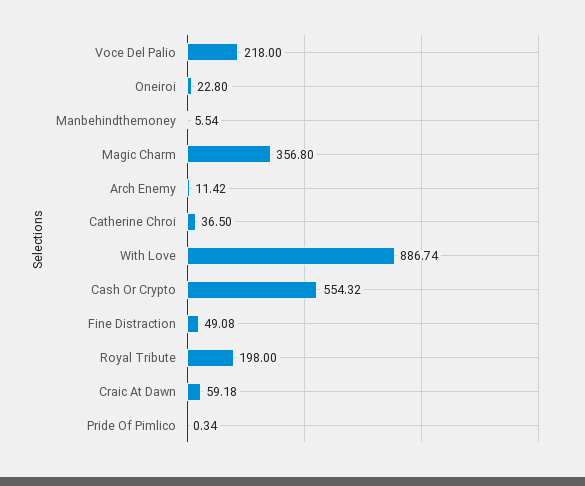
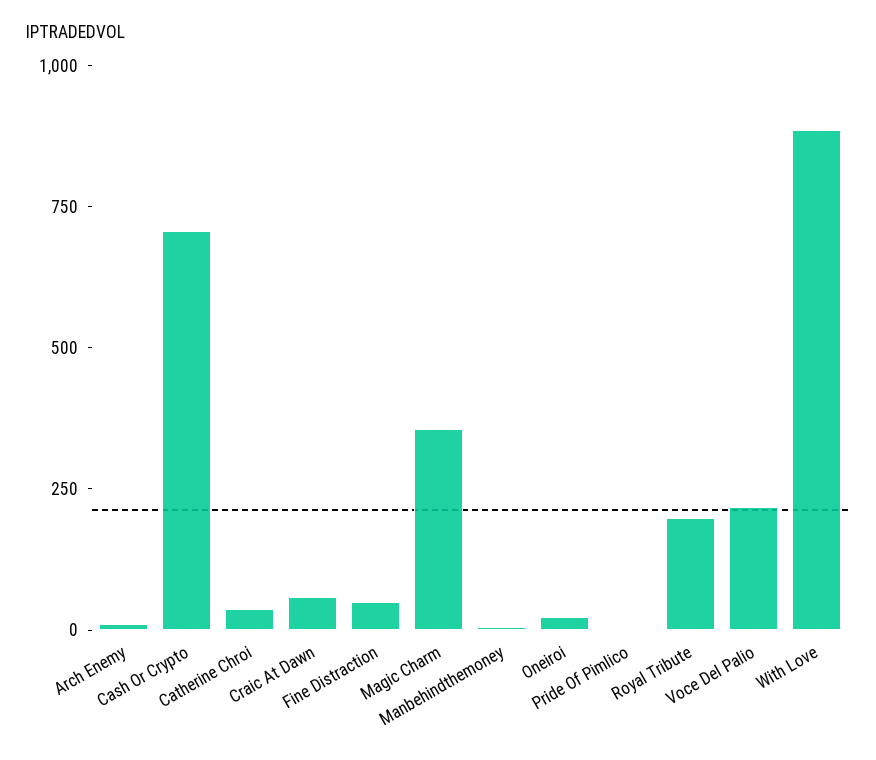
Cash Or Crypto: 554.32 -> 700

